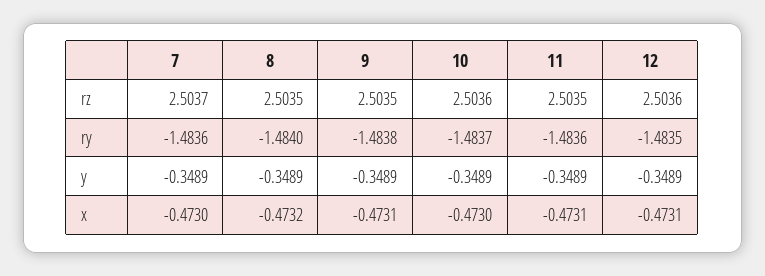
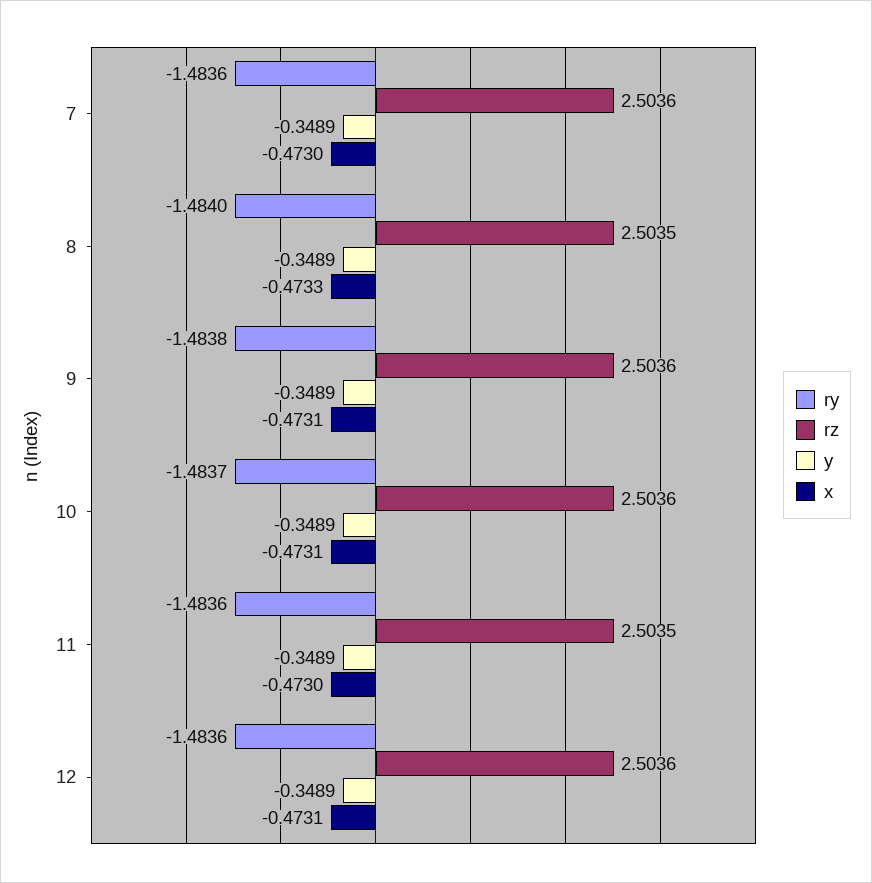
rz, 7: 2.5037 -> 2.5036
rz, 9: 2.5035 -> 2.5036
ry, 12: -1.4835 -> -1.4836
x, 8: -0.4732 -> -0.4733
x, 10: -0.473 -> -0.4731
x, 11: -0.4731 -> -0.473

